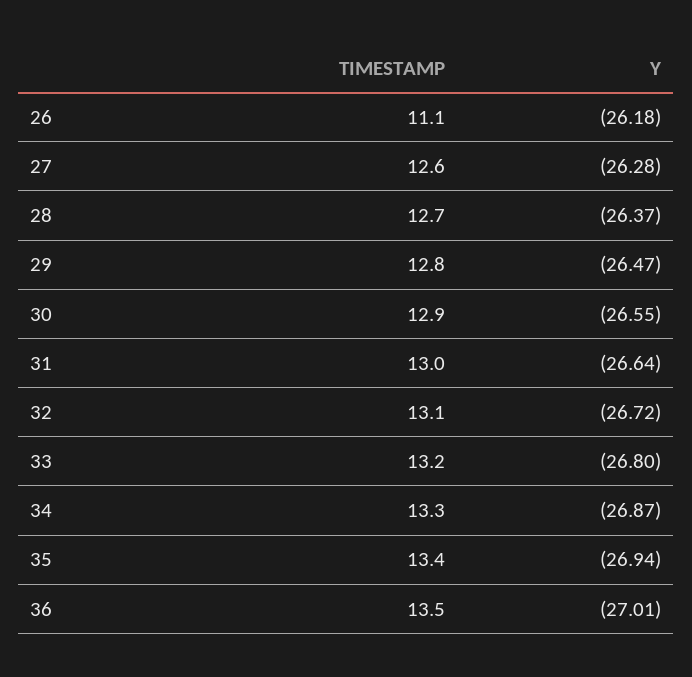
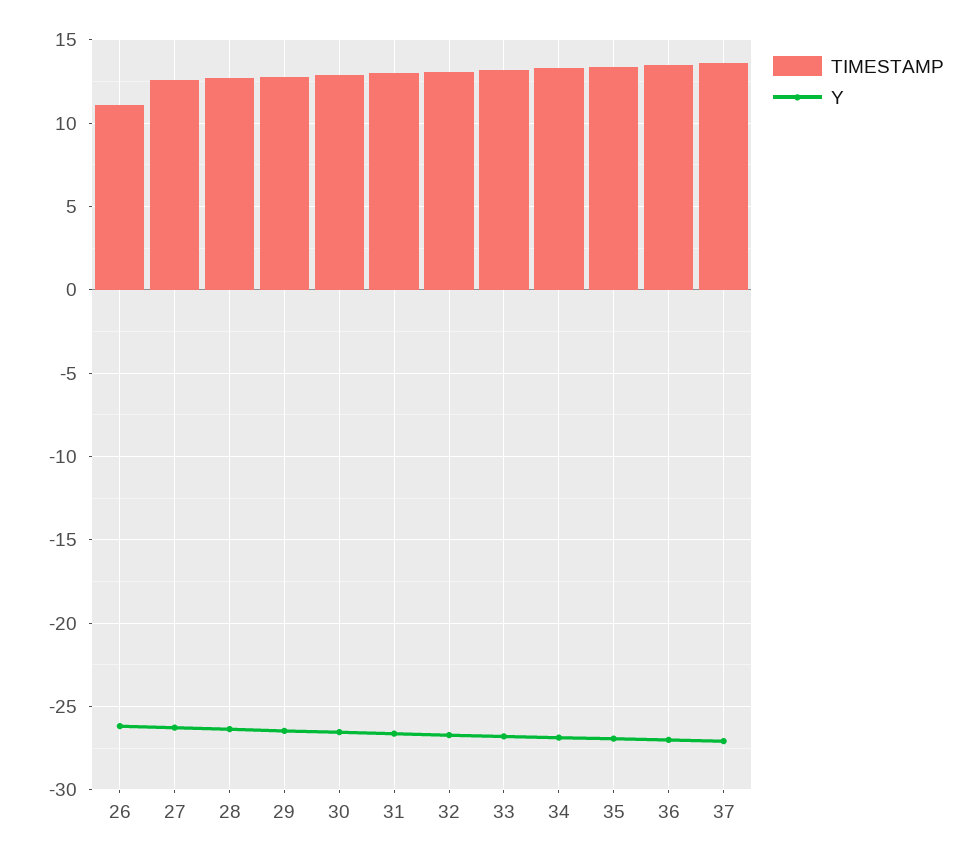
TIMESTAMP, 37: none -> 13.5
Y, 37: none -> -27

